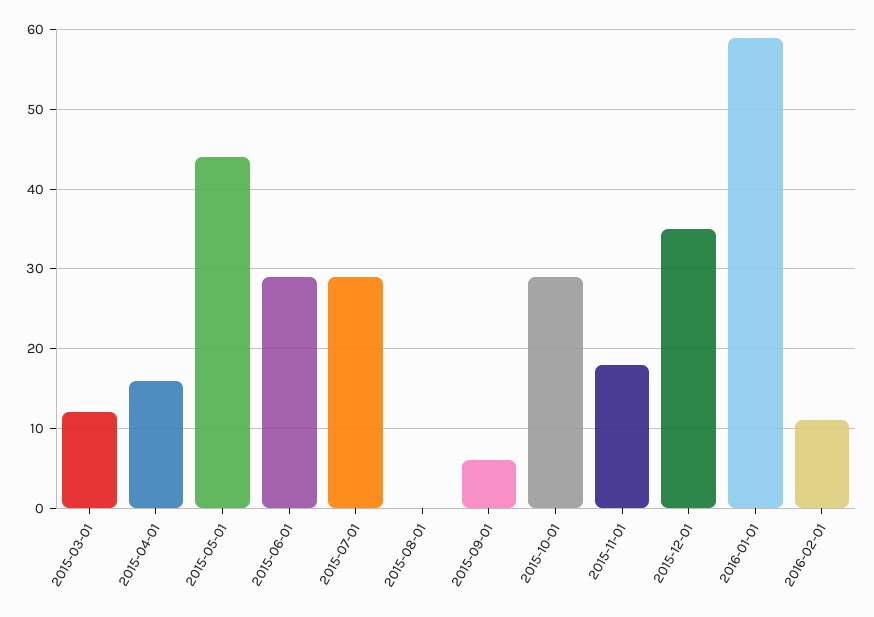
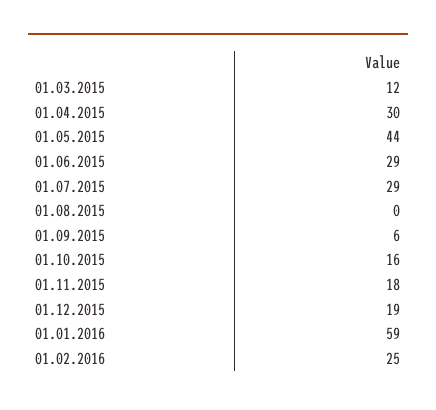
2015-04-01: 16 -> 30
2015-10-01: 29 -> 16
2015-12-01: 35 -> 19
2016-02-01: 11 -> 25

